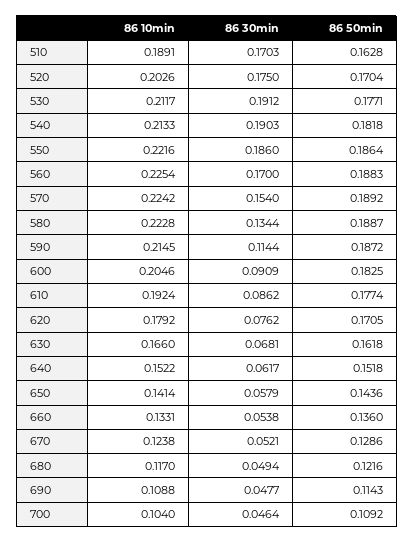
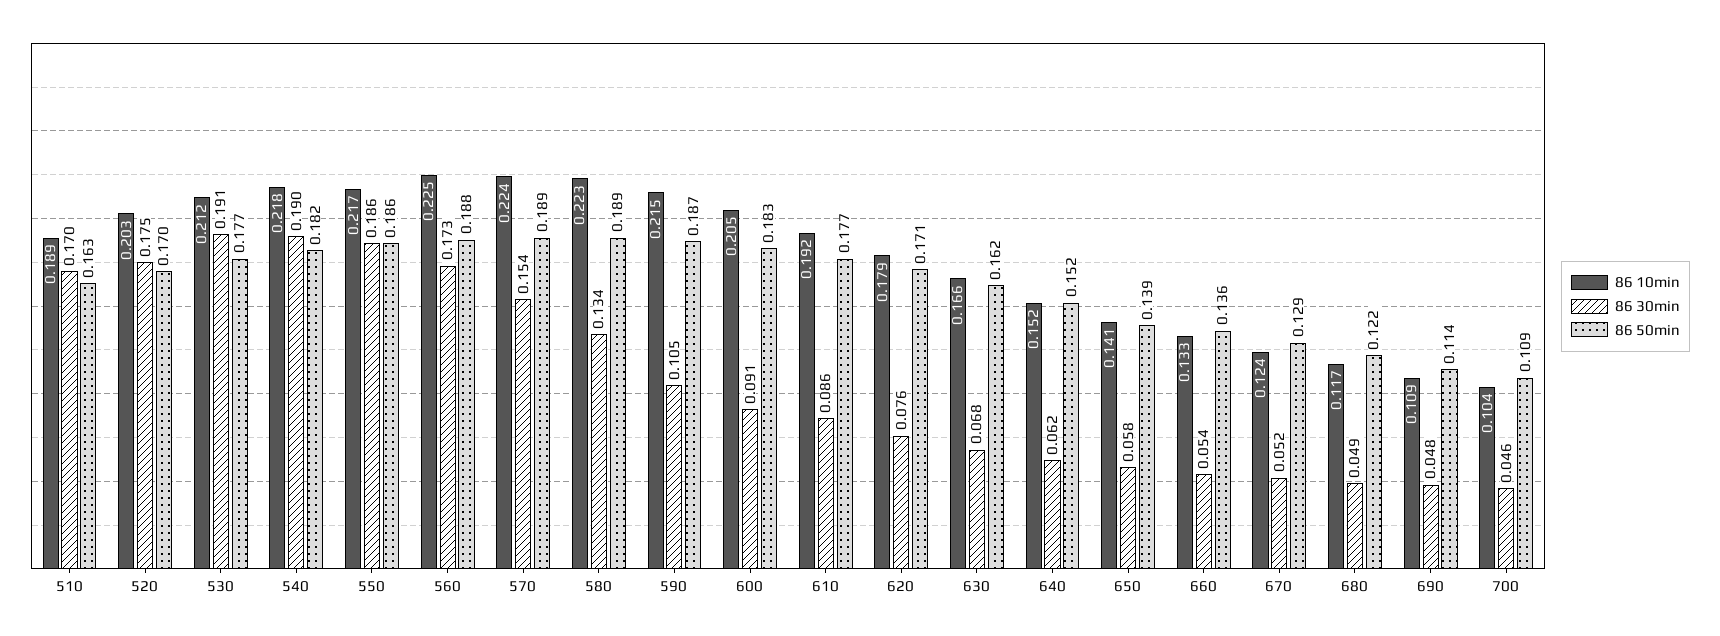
86 10min, 540: 0.2133 -> 0.218
86 10min, 550: 0.2216 -> 0.217
86 30min, 560: 0.17 -> 0.173
86 30min, 590: 0.1144 -> 0.105
86 50min, 650: 0.1436 -> 0.139

